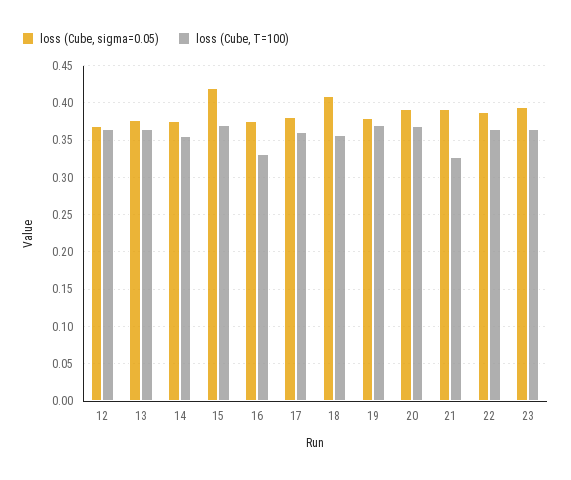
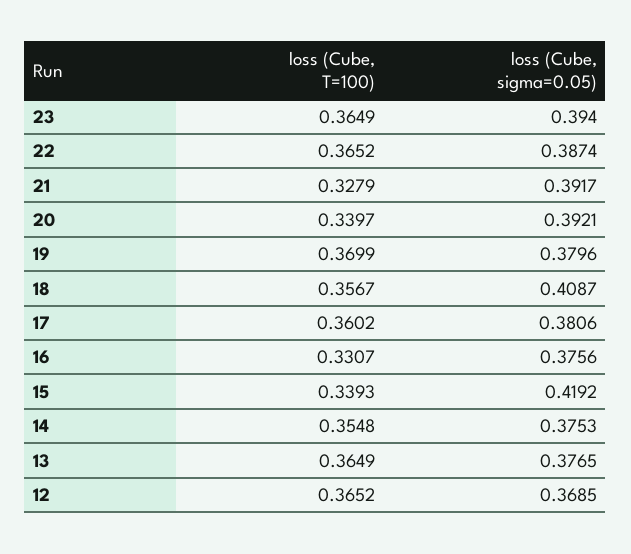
loss (Cube, T=100), 15: 0.37 -> 0.3393
loss (Cube, T=100), 20: 0.37 -> 0.3397

